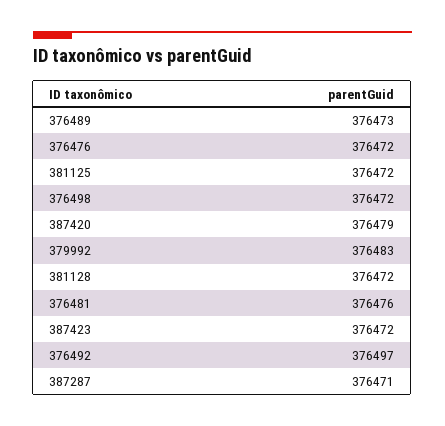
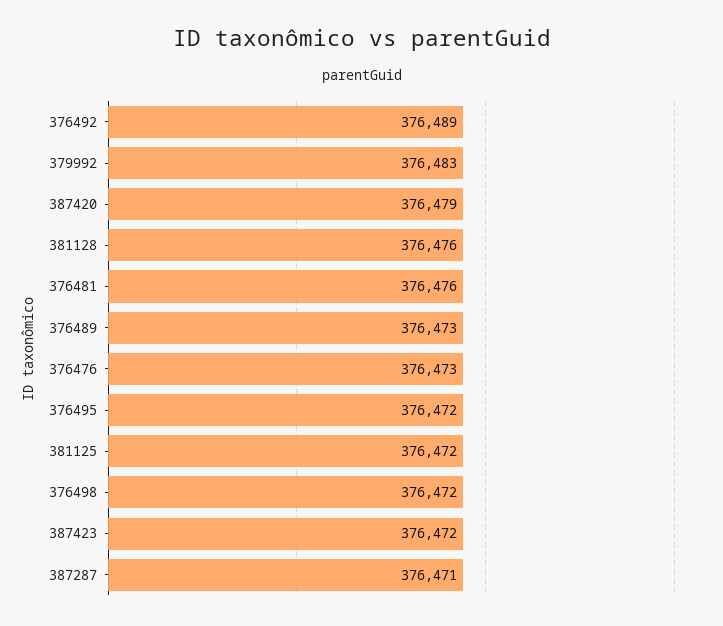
376476: 376472 -> 376473
381128: 376472 -> 376476
376492: 376497 -> 376489
376495: none -> 376472

